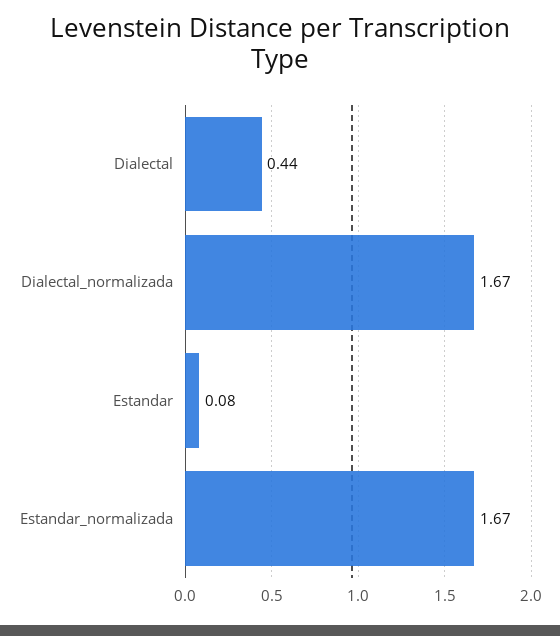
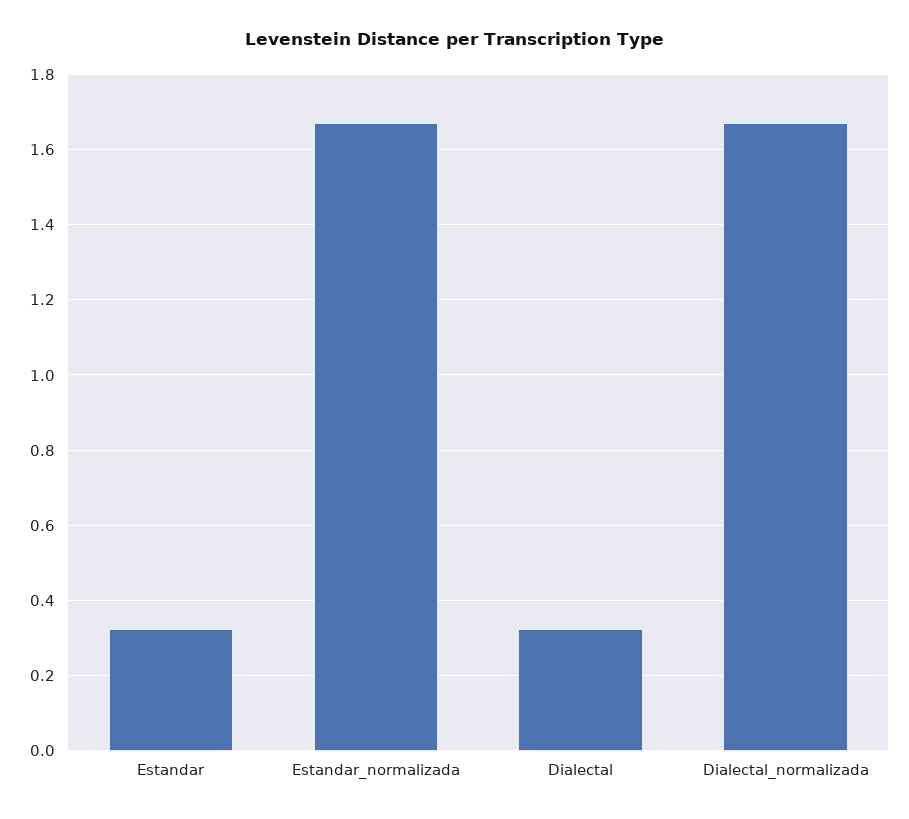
Dialectal: 0.44 -> 0.32
Estandar: 0.08 -> 0.32

